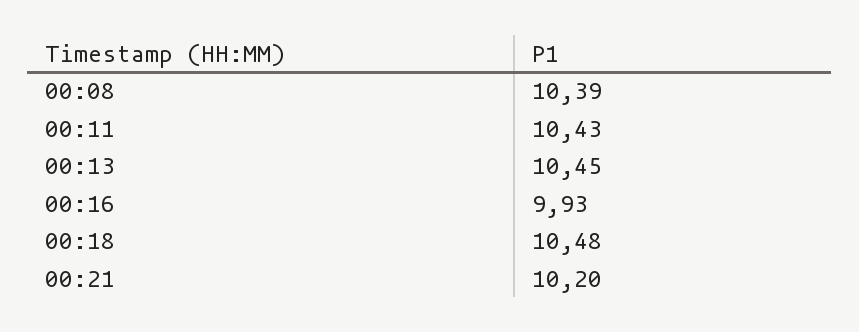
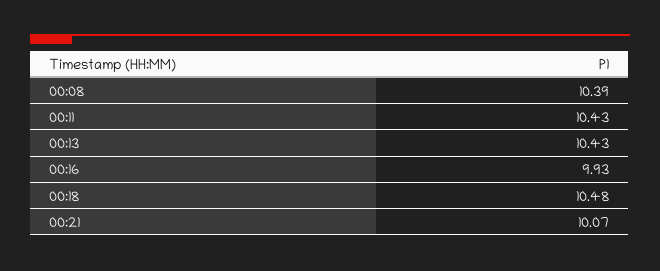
00:13: 10.45 -> 10.43
00:21: 10.2 -> 10.07

